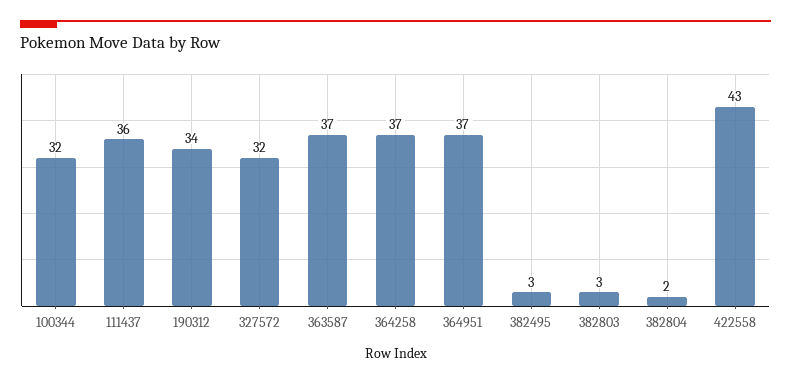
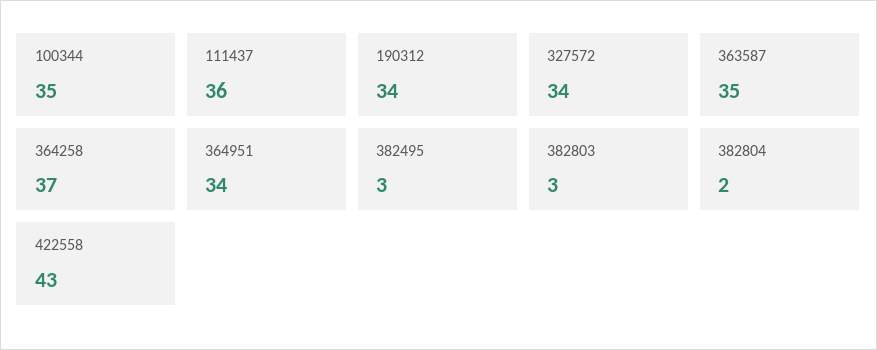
100344: 32 -> 35
327572: 32 -> 34
363587: 37 -> 35
364951: 37 -> 34

